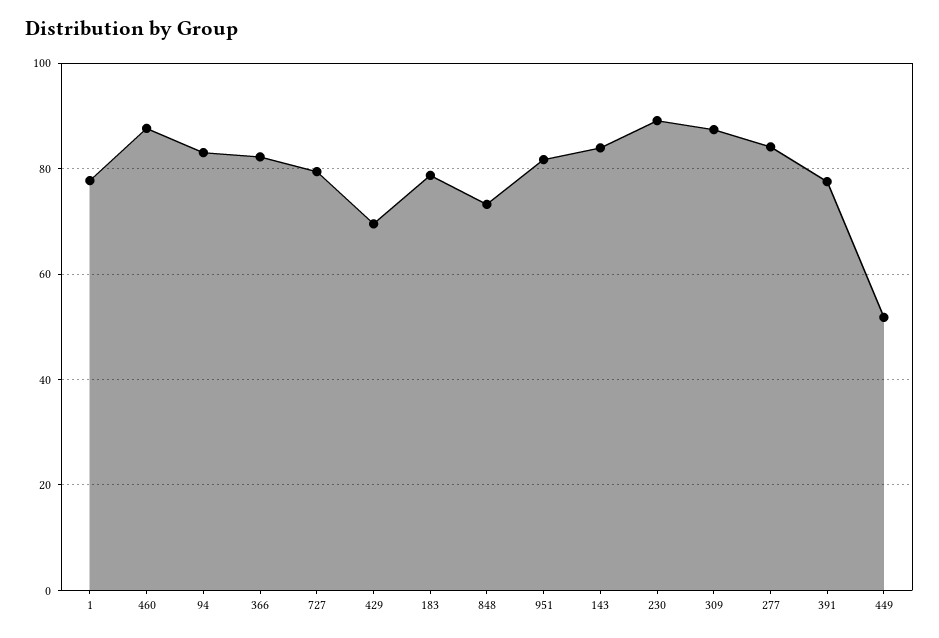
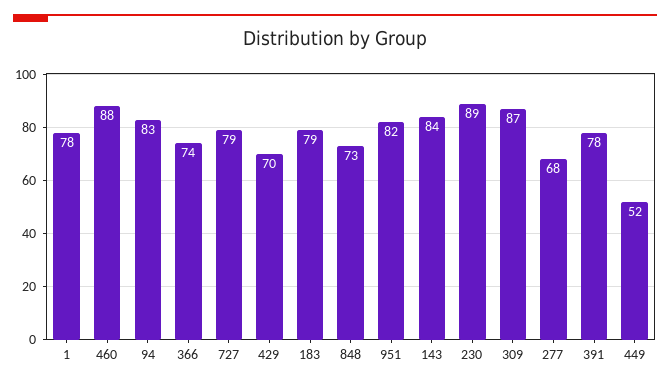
366: 82 -> 74
277: 84 -> 68

